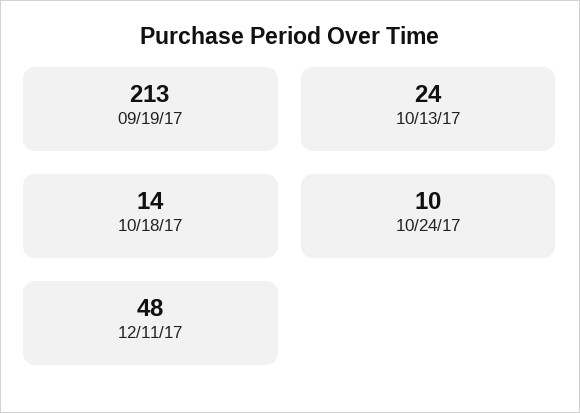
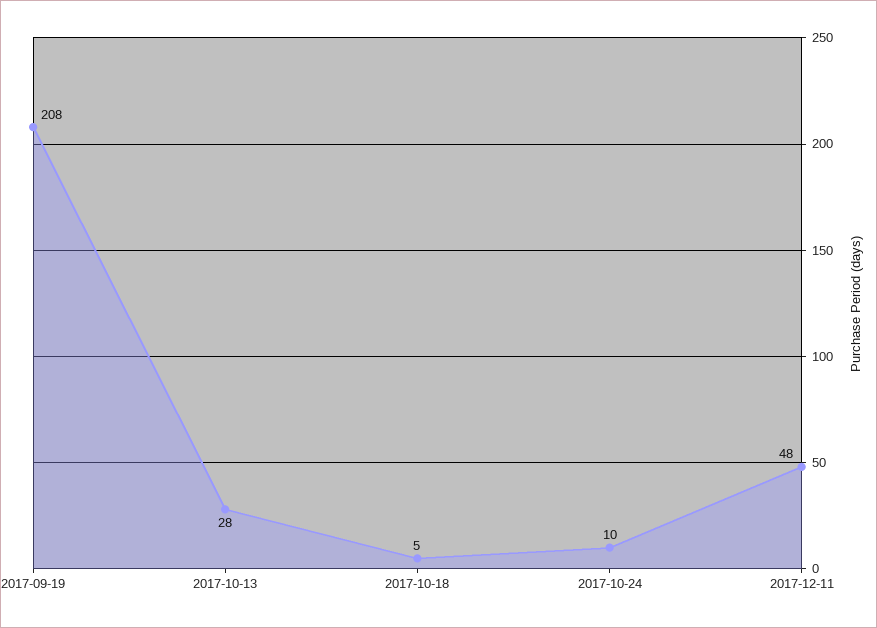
09/19/17: 213 -> 208
10/13/17: 24 -> 28
10/18/17: 14 -> 5

